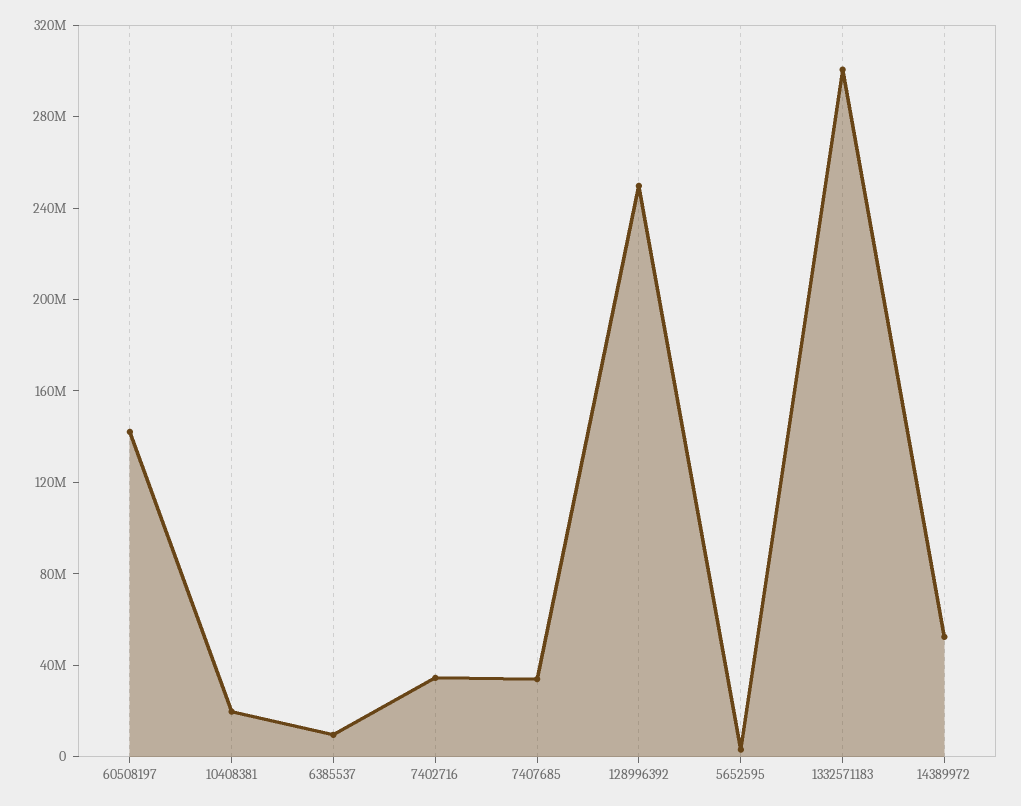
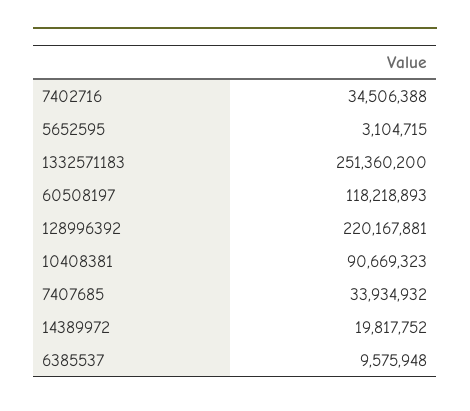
60508197: 140000000 -> 118218893
10408381: 20000000 -> 90669323
128996392: 250000000 -> 220167881
1332571183: 300000000 -> 251360200
14389972: 50000000 -> 19817752

